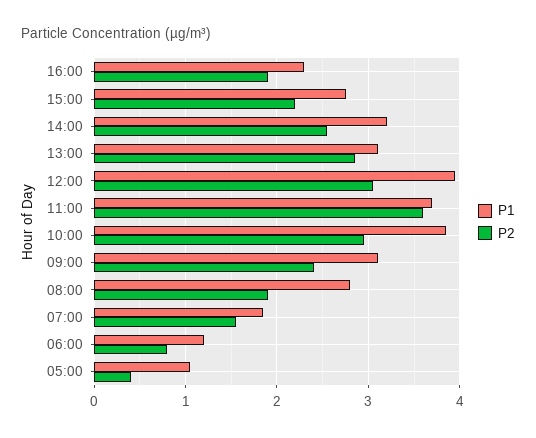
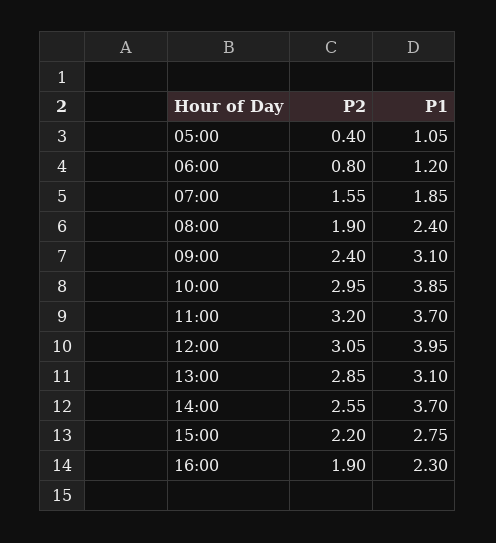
P1, 14:00: 3.2 -> 3.7
P2, 11:00: 3.6 -> 3.2
P1, 08:00: 2.8 -> 2.4

